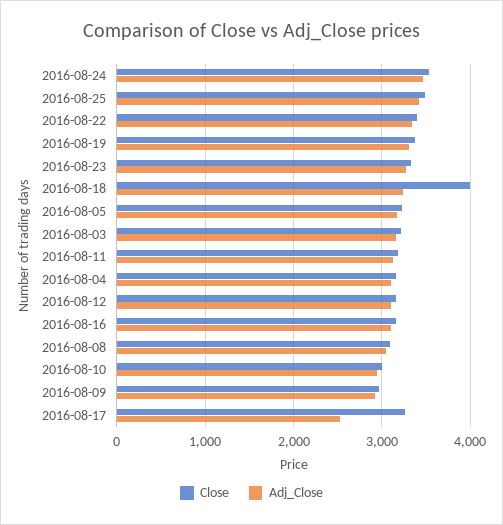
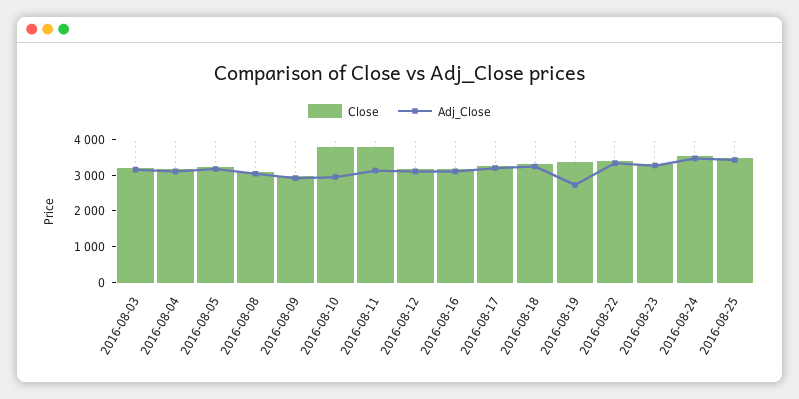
Adj_Close, 2016-08-19: 3300 -> 2750
Close, 2016-08-18: 4000 -> 3250
Close, 2016-08-11: 3200 -> 3750
Close, 2016-08-10: 3000 -> 3750
Adj_Close, 2016-08-17: 2500 -> 3250

